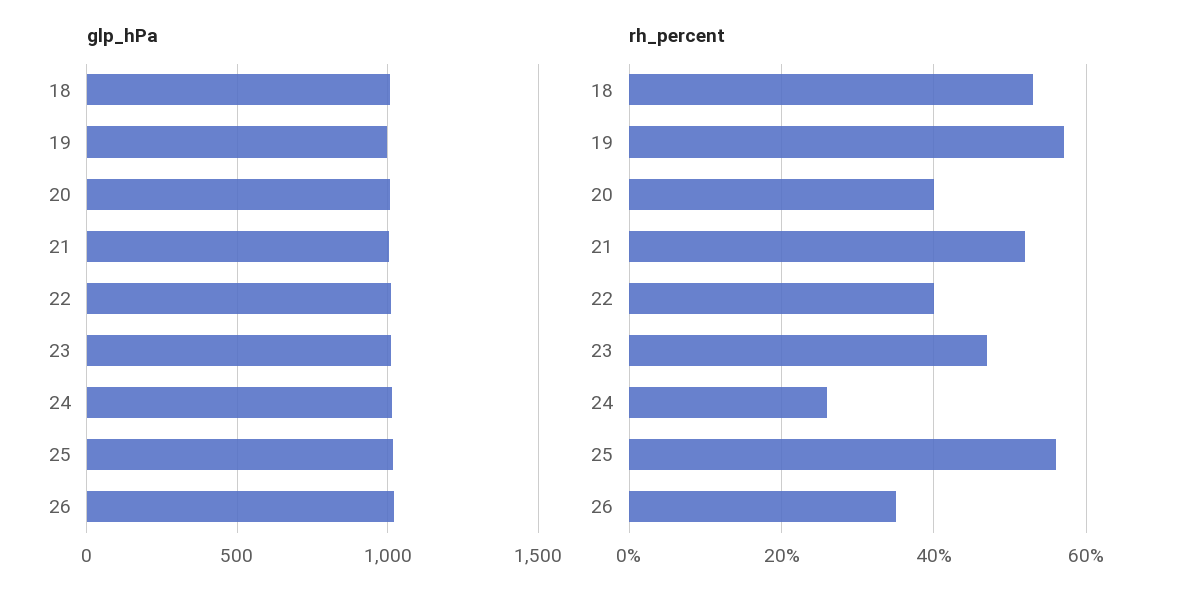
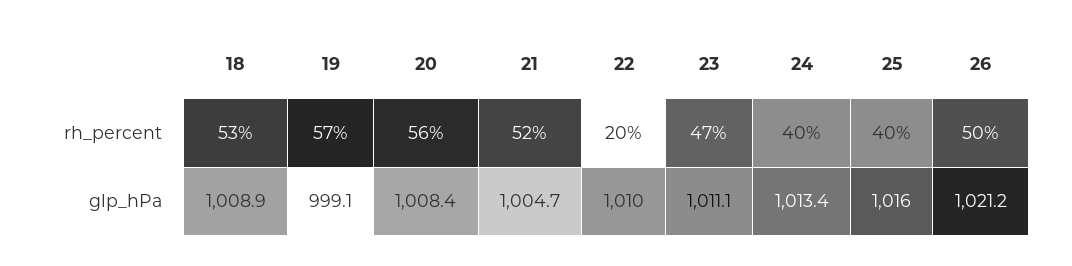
rh_percent, 20: 40 -> 56
rh_percent, 22: 40 -> 20
rh_percent, 24: 25 -> 40
rh_percent, 25: 55 -> 40
rh_percent, 26: 35 -> 50

